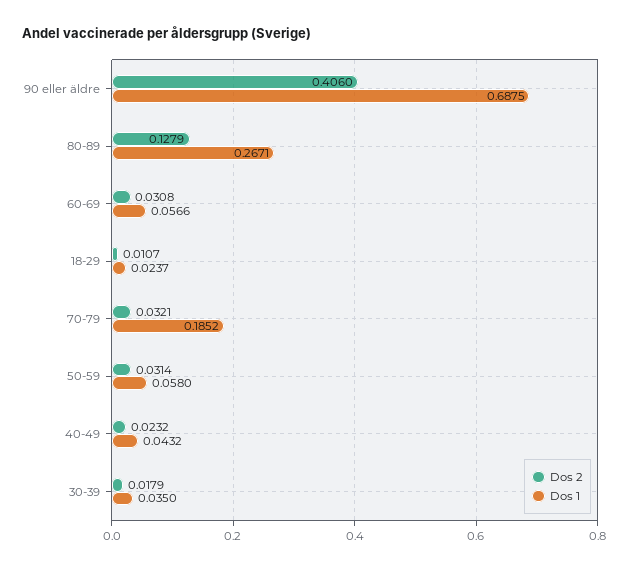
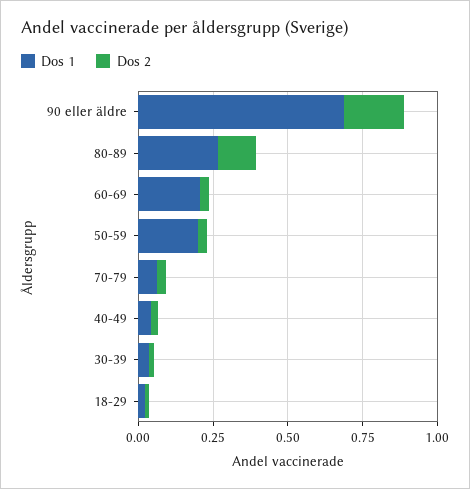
Dos 2, 90 eller äldre: 0.406 -> 0.2
Dos 1, 60-69: 0.0566 -> 0.2
Dos 1, 70-79: 0.1852 -> 0.05
Dos 1, 50-59: 0.058 -> 0.2

